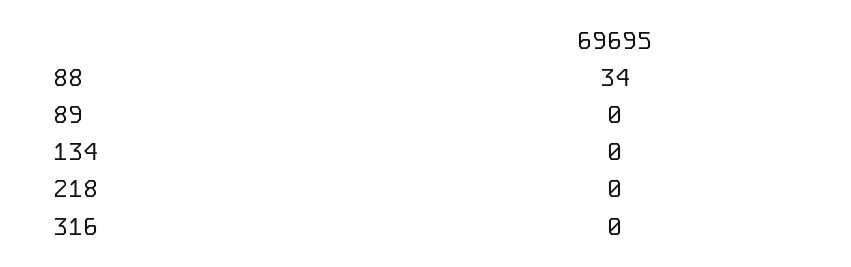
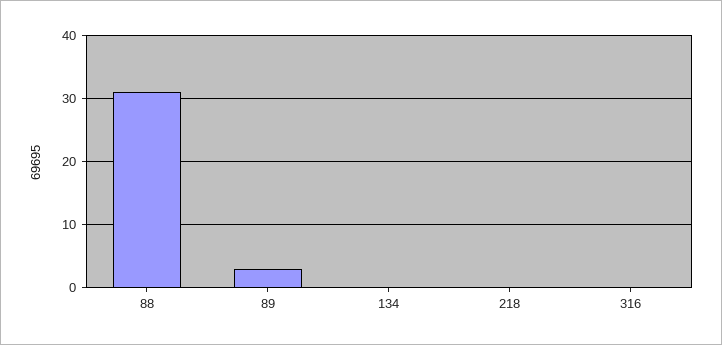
88: 34 -> 31
89: 0 -> 3

